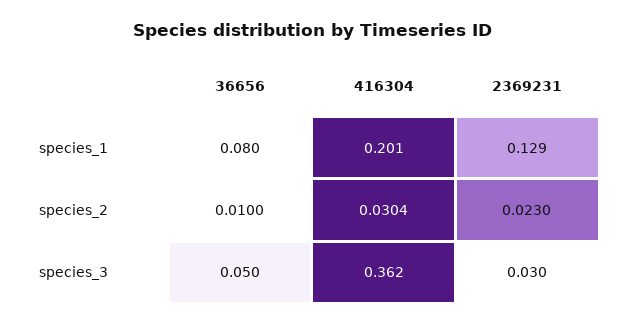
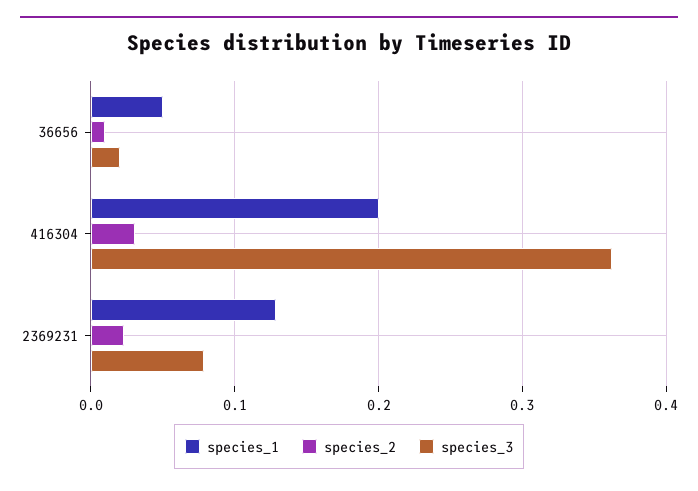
species_1, 36656: 0.08 -> 0.05
species_3, 36656: 0.05 -> 0.02
species_3, 2369231: 0.03 -> 0.08

